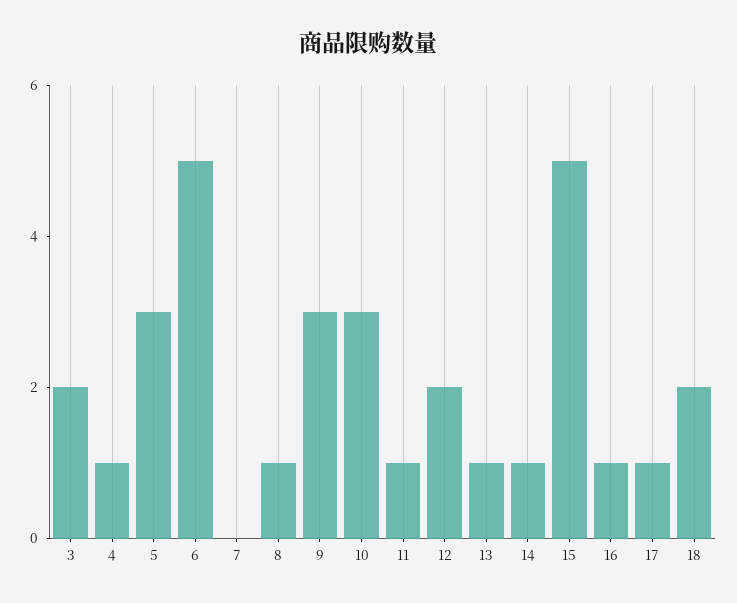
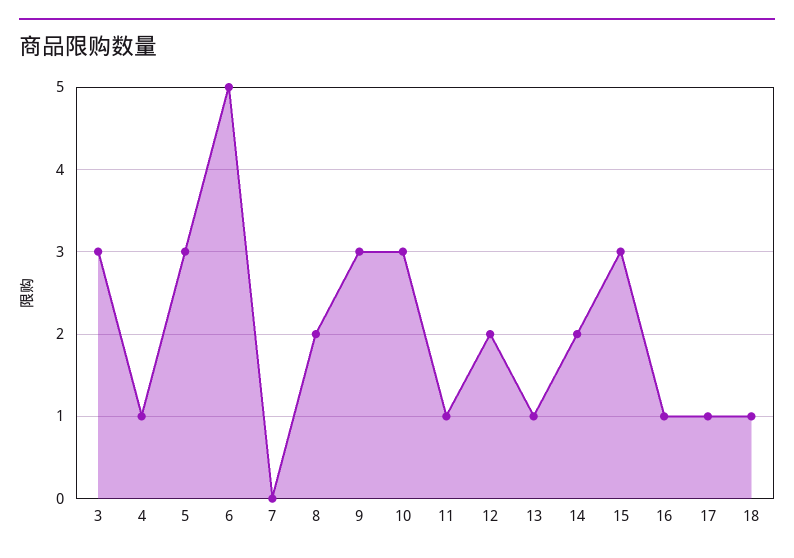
3: 2 -> 3
8: 1 -> 2
14: 1 -> 2
15: 5 -> 3
18: 2 -> 1

